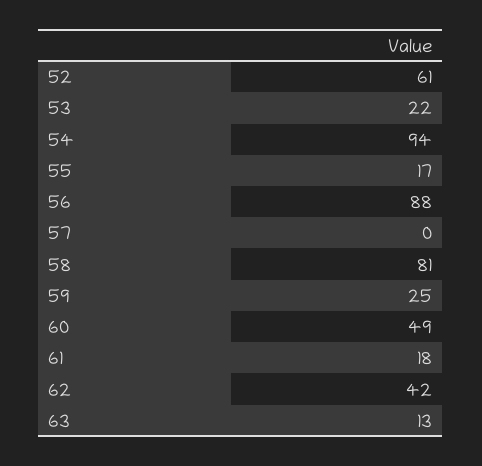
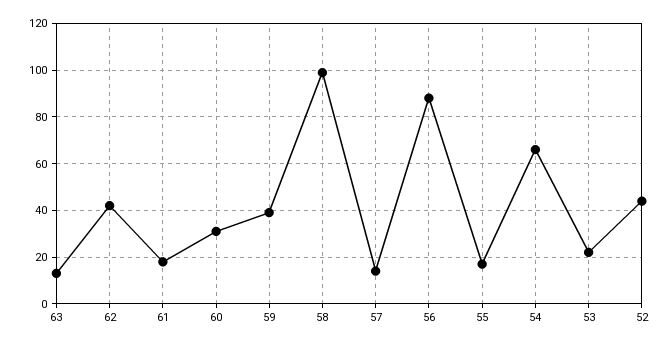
52: 61 -> 45
54: 94 -> 65
57: 0 -> 15
58: 81 -> 100
59: 25 -> 40
60: 49 -> 30

